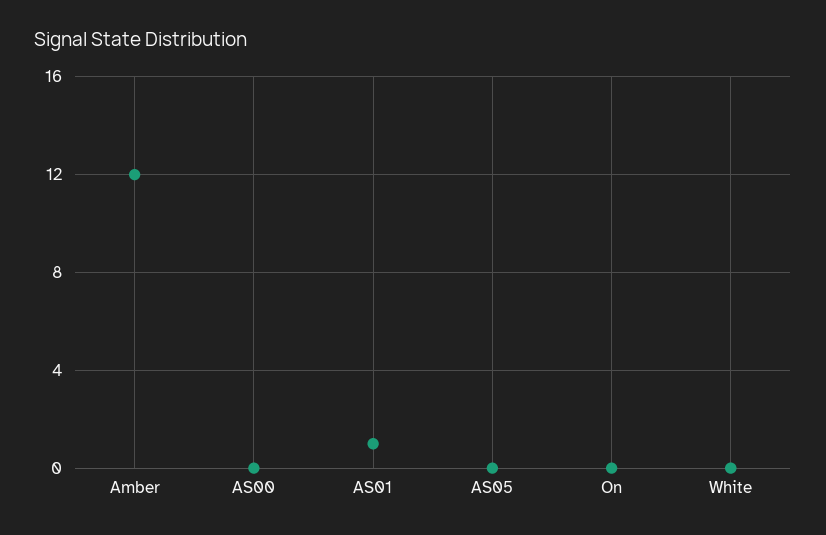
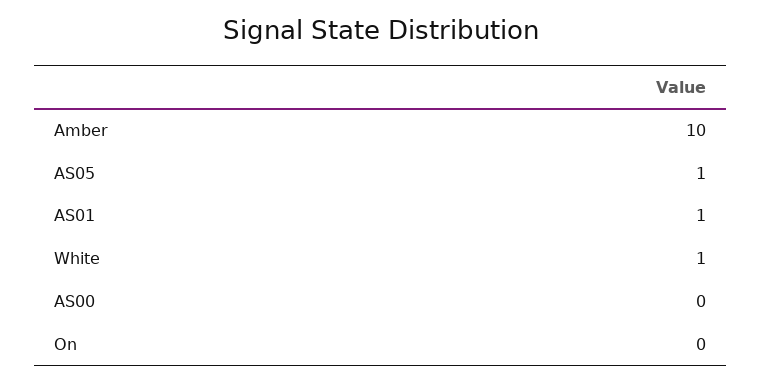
Amber: 12 -> 10
AS05: 0 -> 1
White: 0 -> 1

